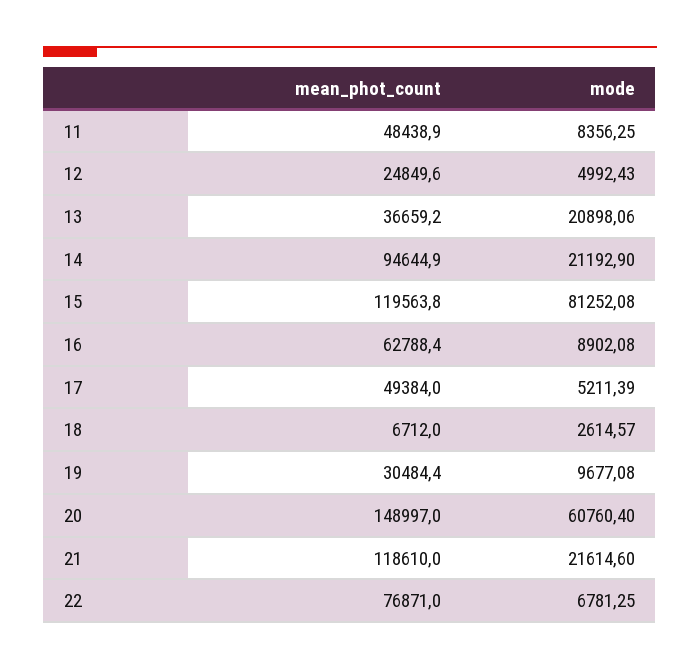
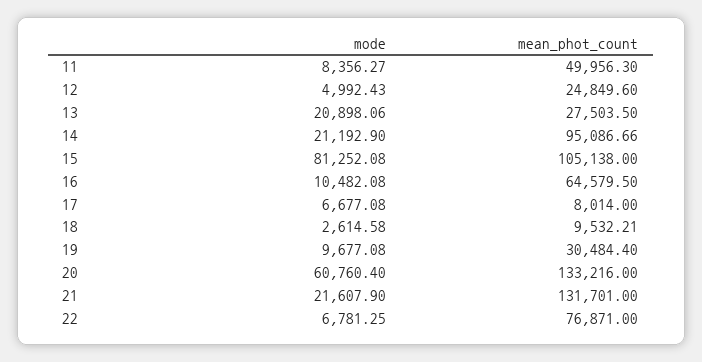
mean_phot_count, 11: 48438.9 -> 49956.3
mode, 11: 8356.25 -> 8356.27
mean_phot_count, 13: 36659.2 -> 27503.5
mean_phot_count, 14: 94644.9 -> 95086.66
mean_phot_count, 15: 119563.8 -> 105138
mean_phot_count, 16: 62788.4 -> 64579.5
mode, 16: 8902.08 -> 10482.08
mean_phot_count, 17: 49384 -> 8014
mode, 17: 5211.39 -> 6677.08
mean_phot_count, 18: 6712 -> 9532.21
mode, 18: 2614.57 -> 2614.58
mean_phot_count, 20: 148997 -> 133216
mean_phot_count, 21: 118610 -> 131701
mode, 21: 21614.6 -> 21607.9

